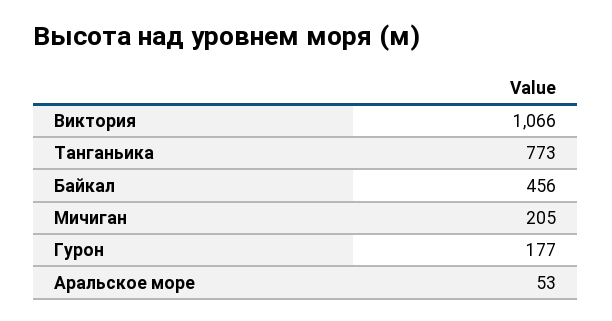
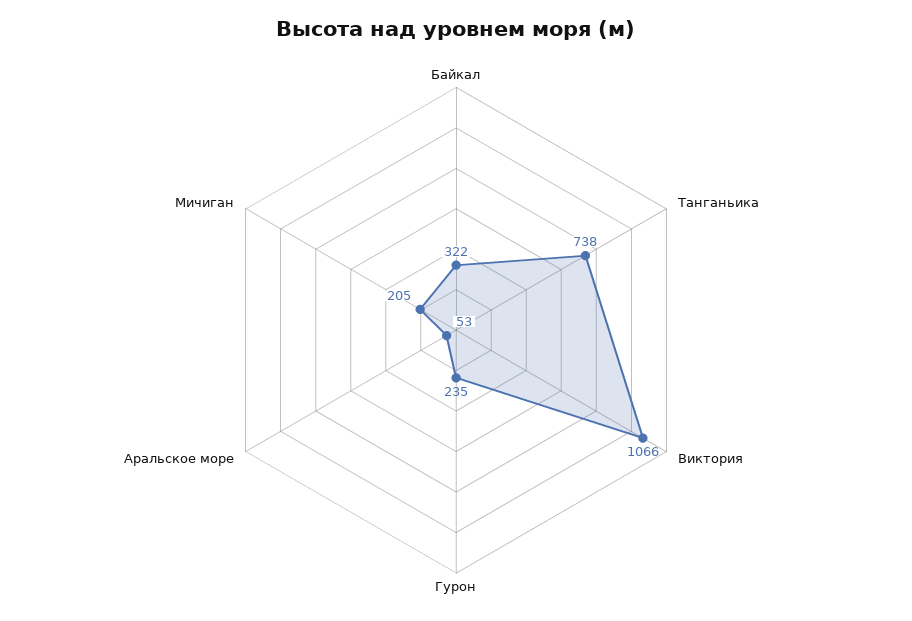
Танганьика: 773 -> 738
Байкал: 456 -> 322
Гурон: 177 -> 235

